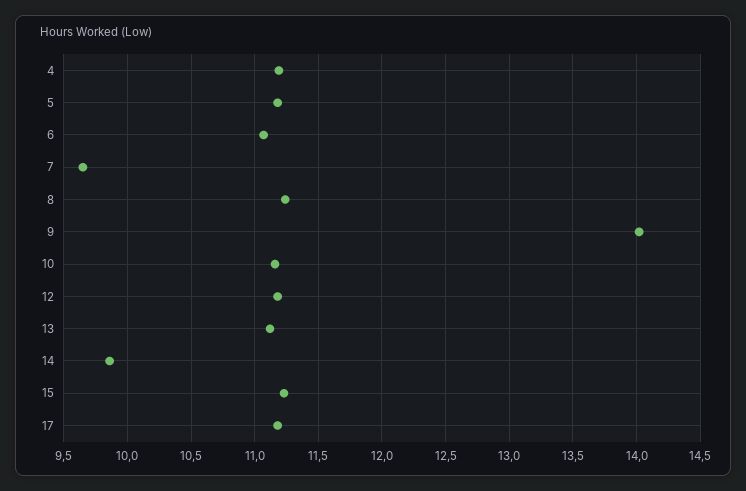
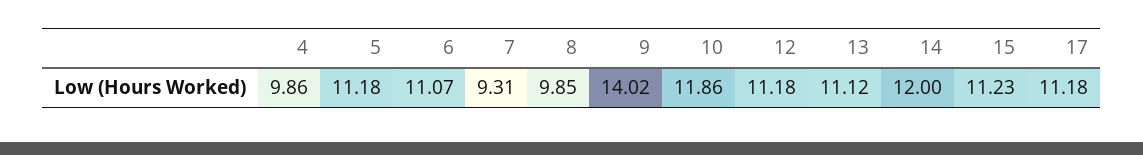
4: 11.2 -> 9.86
7: 9.65 -> 9.31
8: 11.25 -> 9.85
10: 11.15 -> 11.86
14: 9.85 -> 12

